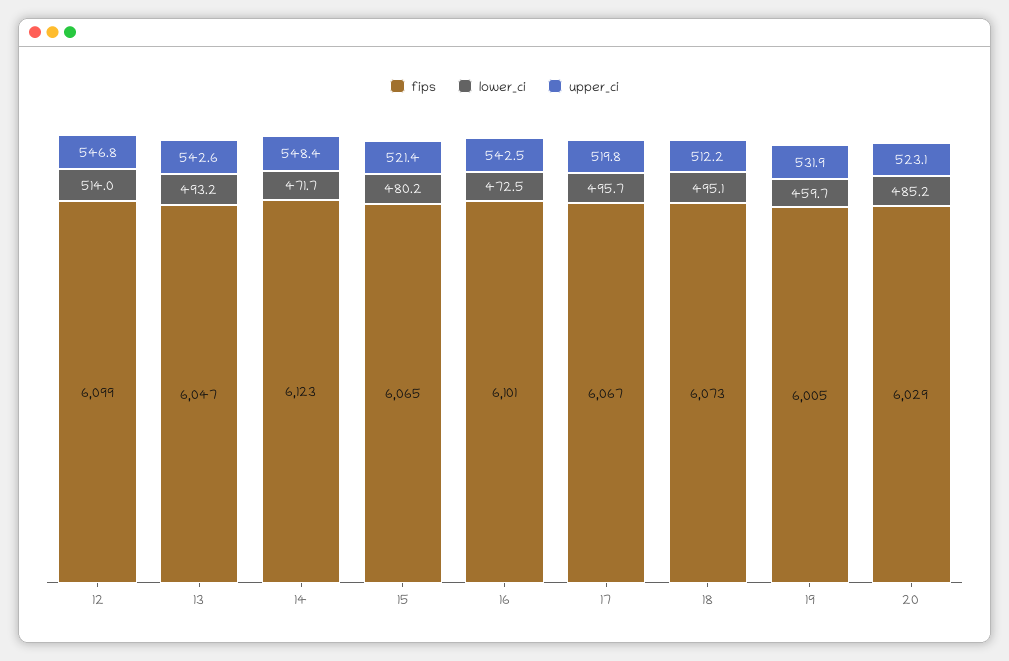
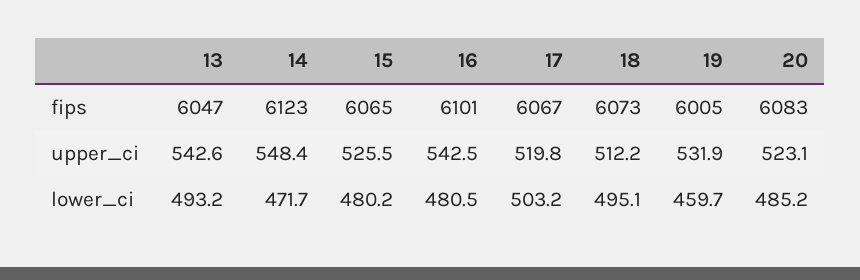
fips, 12: 6099 -> none
lower_ci, 12: 514 -> none
upper_ci, 12: 546.8 -> none
upper_ci, 15: 521.4 -> 525.5
lower_ci, 16: 472.5 -> 480.5
lower_ci, 17: 495.7 -> 503.2
fips, 20: 6029 -> 6083

